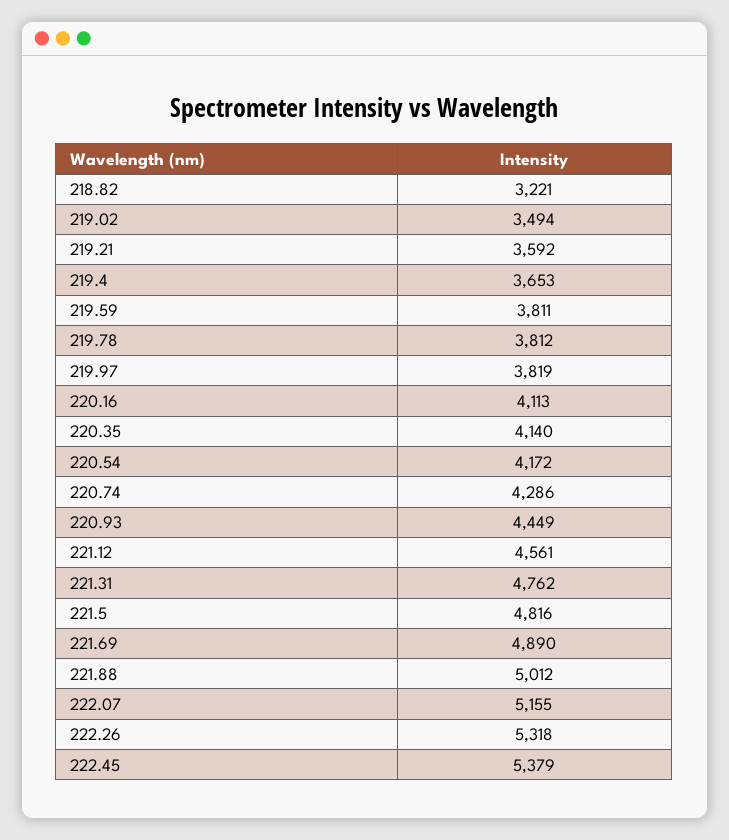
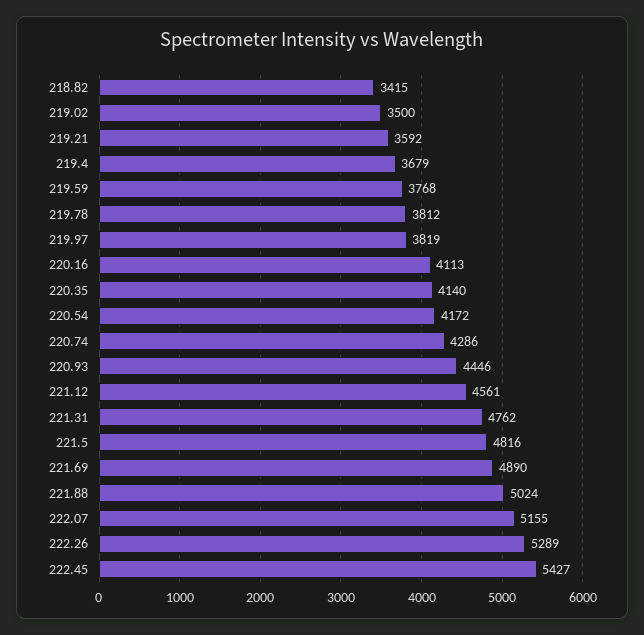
218.82: 3221 -> 3415
219.02: 3494 -> 3500
219.4: 3653 -> 3679
219.59: 3811 -> 3768
220.93: 4449 -> 4446
221.88: 5012 -> 5024
222.26: 5318 -> 5289
222.45: 5379 -> 5427

